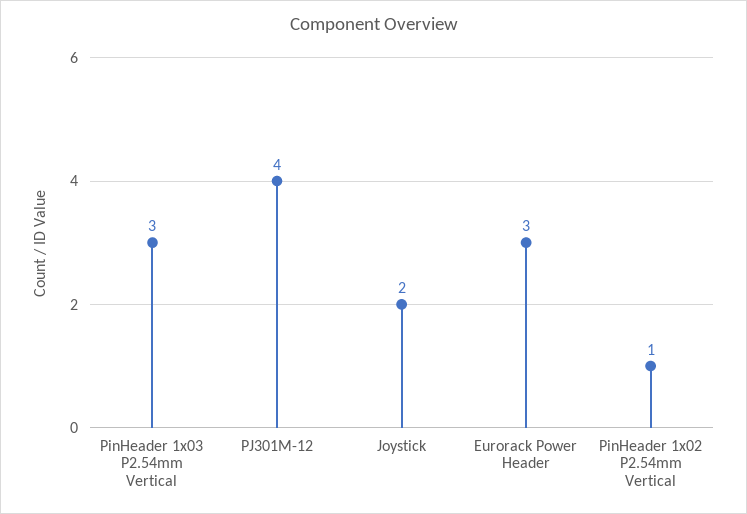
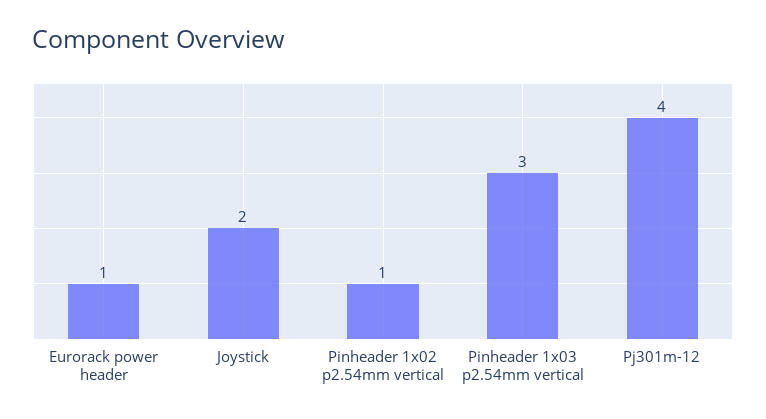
Eurorack Power Header: 3 -> 1

